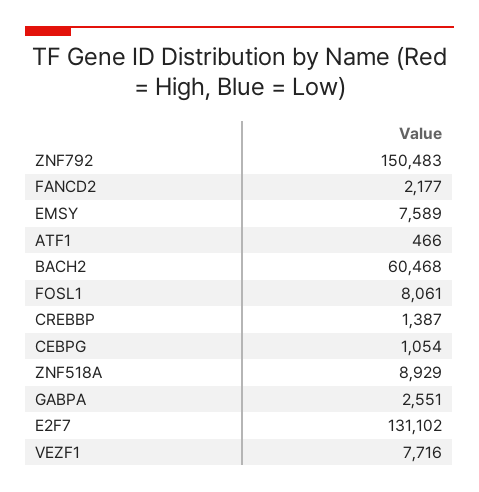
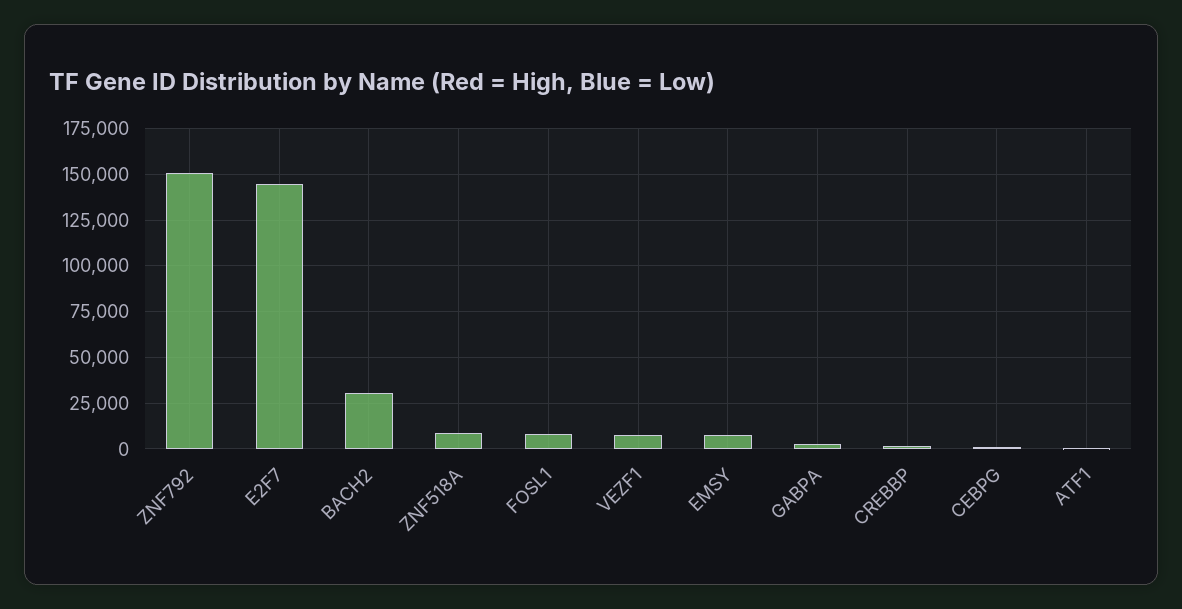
FANCD2: 2177 -> none
BACH2: 60468 -> 30000
E2F7: 131102 -> 145000

